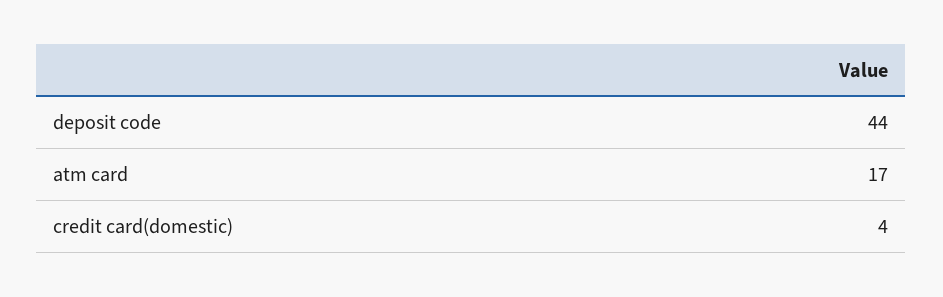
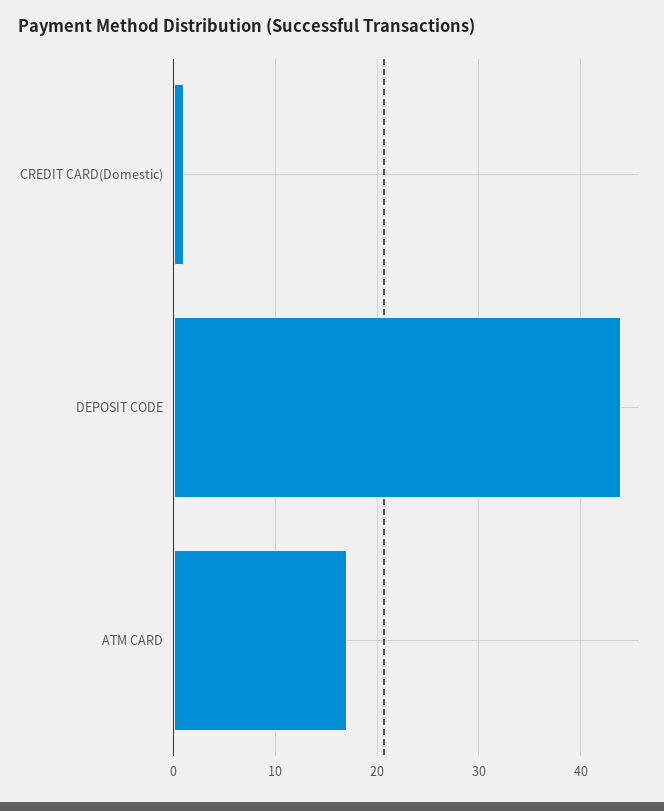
credit card(domestic): 4 -> 1

